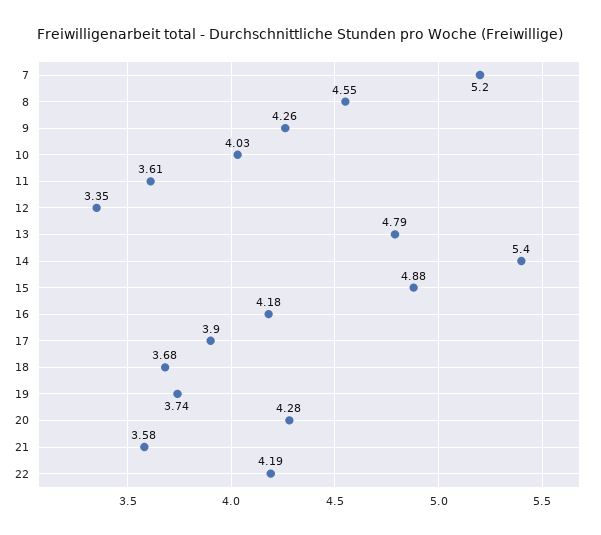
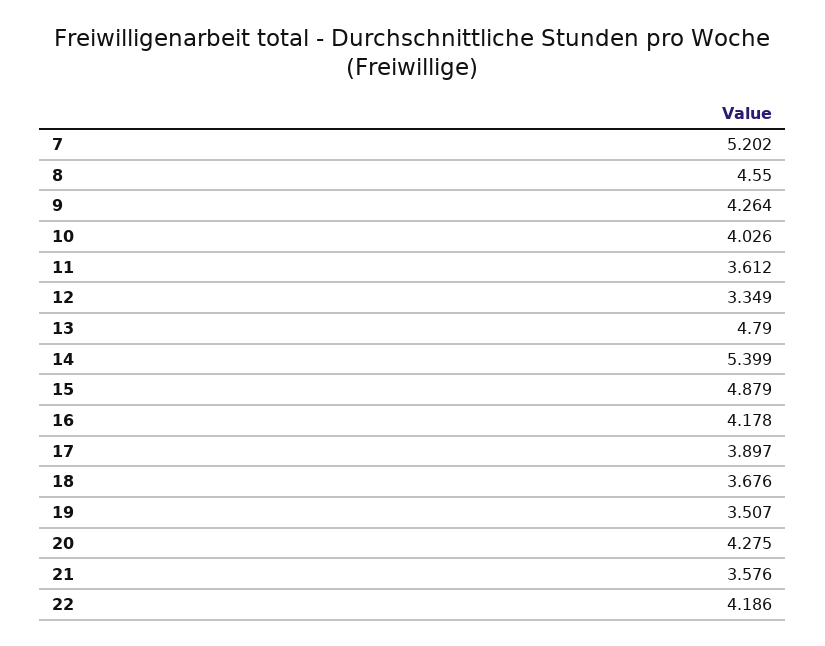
19: 3.74 -> 3.507

